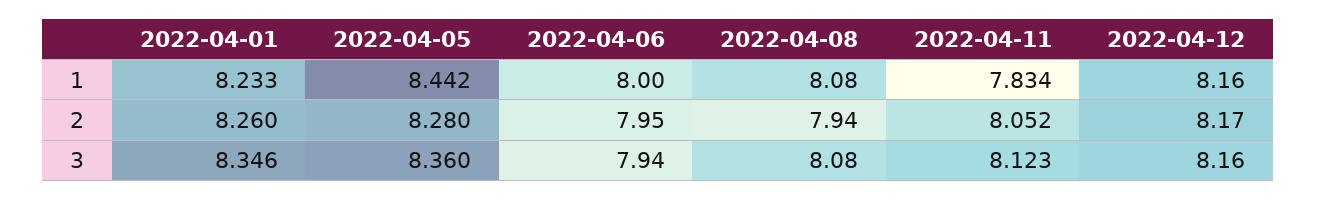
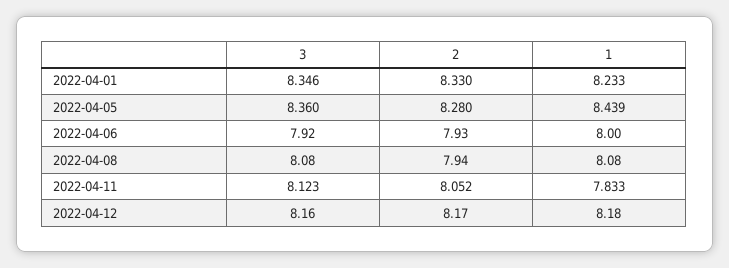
2022-04-05, 1: 8.442 -> 8.439
2022-04-11, 1: 7.834 -> 7.833
2022-04-12, 1: 8.16 -> 8.18
2022-04-01, 2: 8.26 -> 8.33
2022-04-06, 2: 7.95 -> 7.93
2022-04-06, 3: 7.94 -> 7.92

